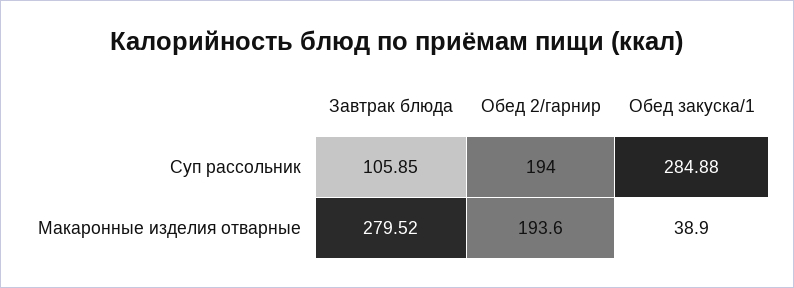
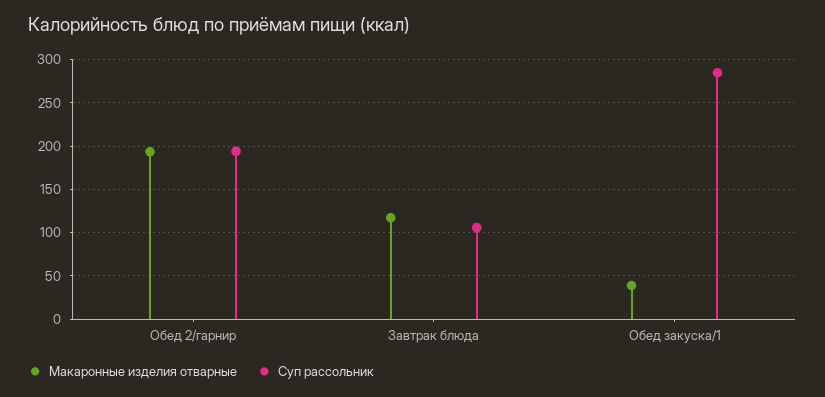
Макаронные изделия отварные, Завтрак блюда: 279.52 -> 120

